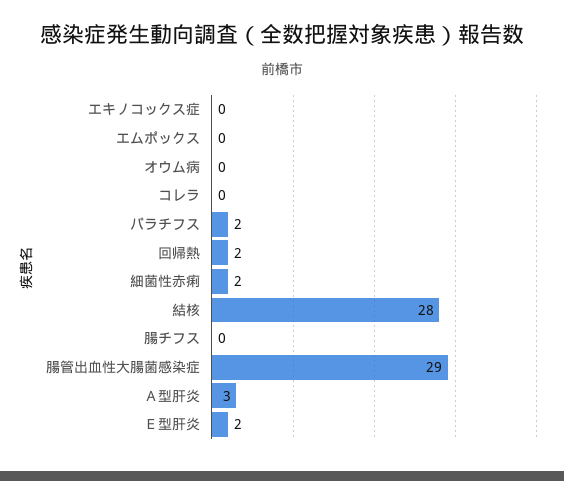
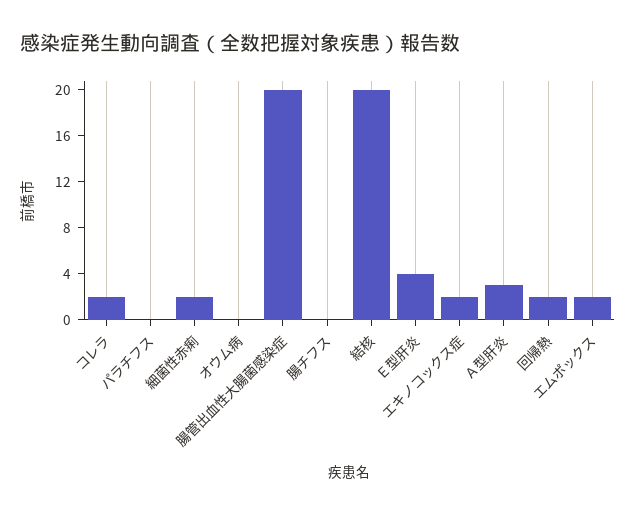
エキノコックス症: 0 -> 2
エムポックス: 0 -> 2
コレラ: 0 -> 2
パラチフス: 2 -> 0
結核: 28 -> 20
腸管出血性大腸菌感染症: 29 -> 20
Ｅ型肝炎: 2 -> 4

